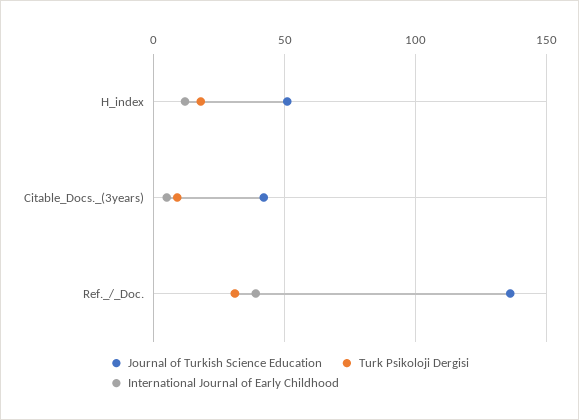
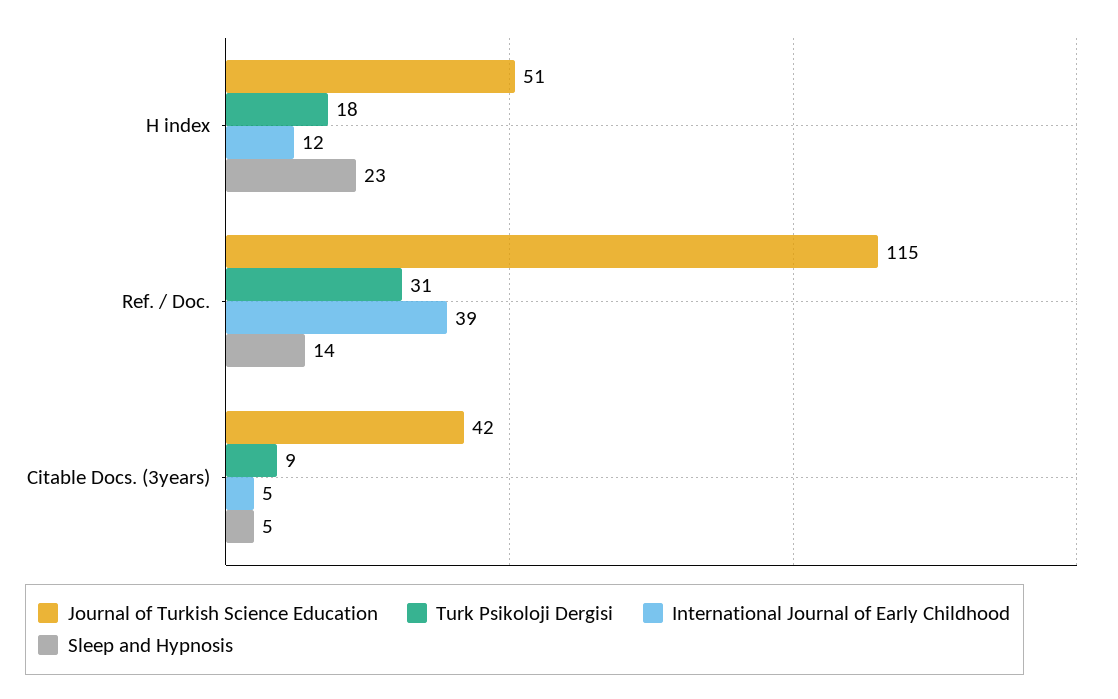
Journal of Turkish Science Education, Ref._/_Doc.: 135 -> 115
Sleep and Hypnosis, H_index: none -> 23
Sleep and Hypnosis, Ref._/_Doc.: none -> 14
Sleep and Hypnosis, Citable_Docs._(3years): none -> 5

